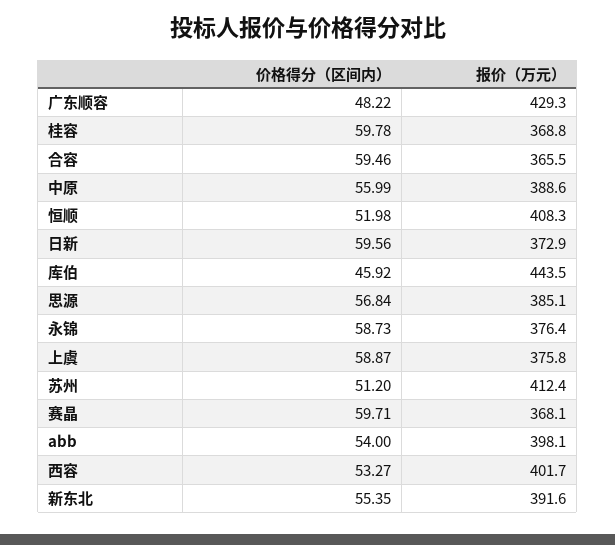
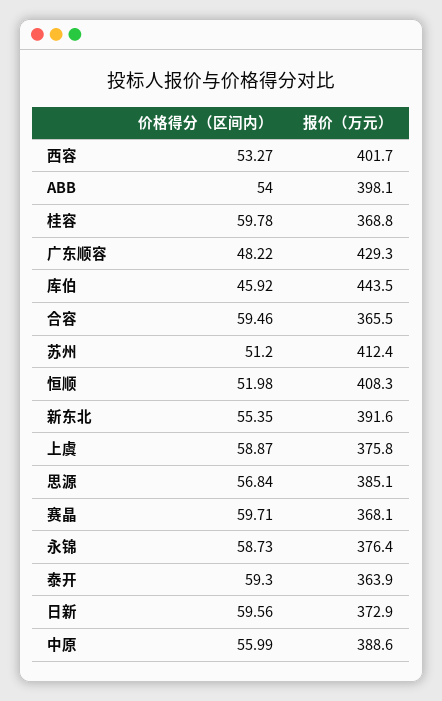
价格得分（区间内）, 泰开: none -> 59.3
报价（万元）, 泰开: none -> 363.9

